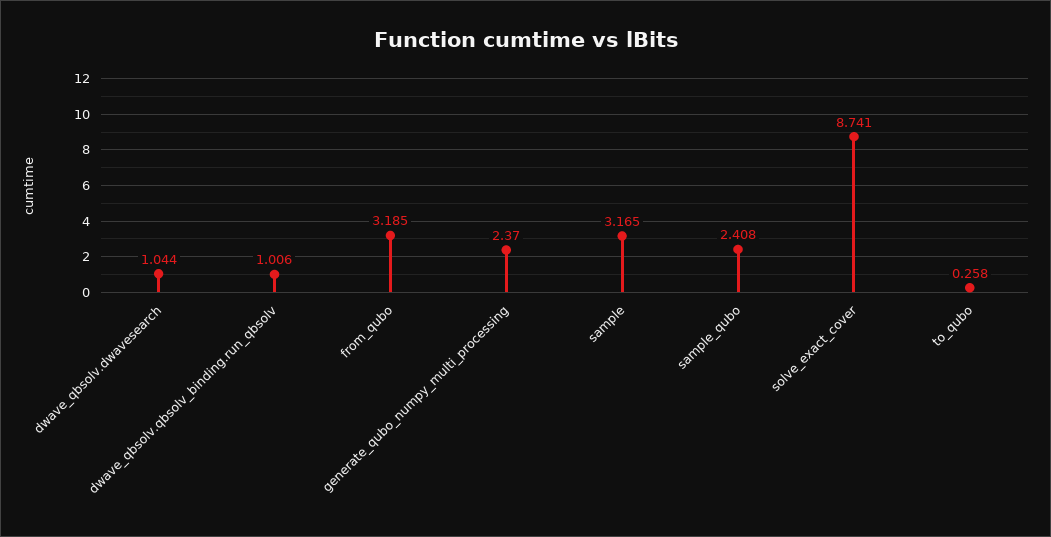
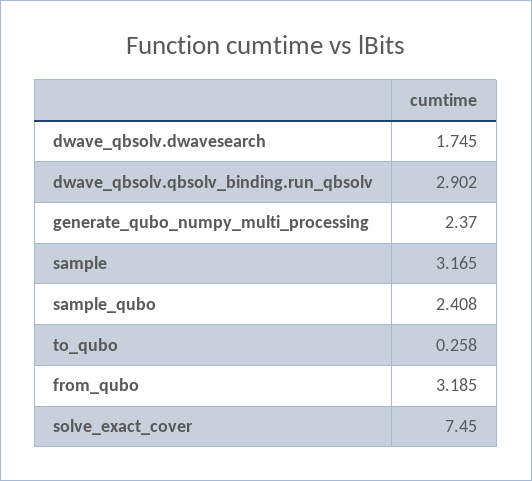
dwave_qbsolv.dwavesearch: 1.044 -> 1.745
dwave_qbsolv.qbsolv_binding.run_qbsolv: 1.006 -> 2.902
solve_exact_cover: 8.741 -> 7.45

